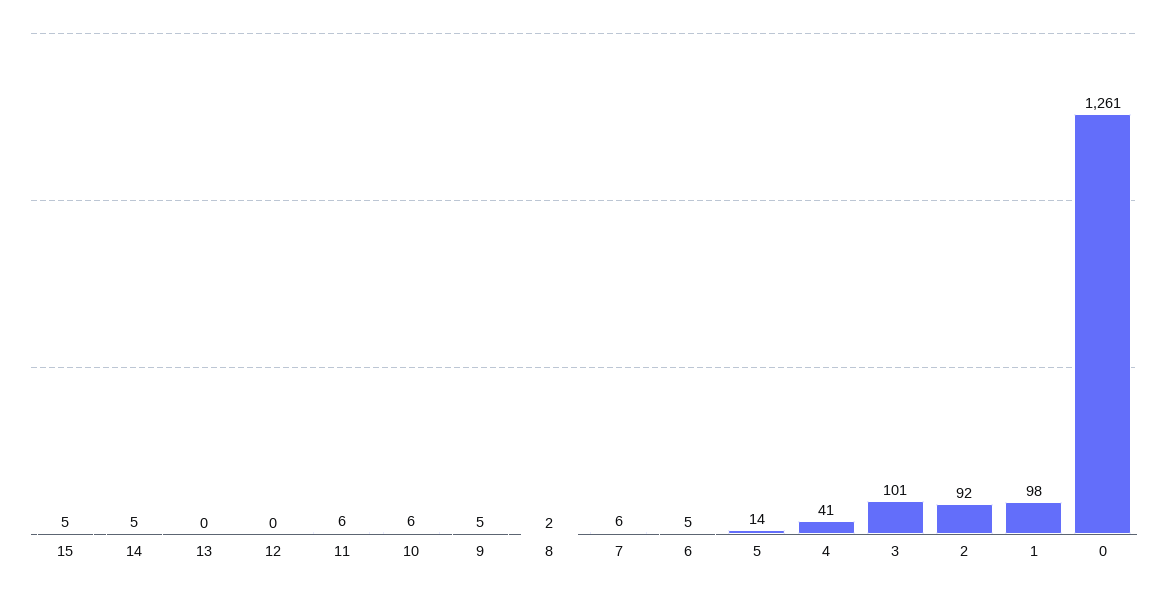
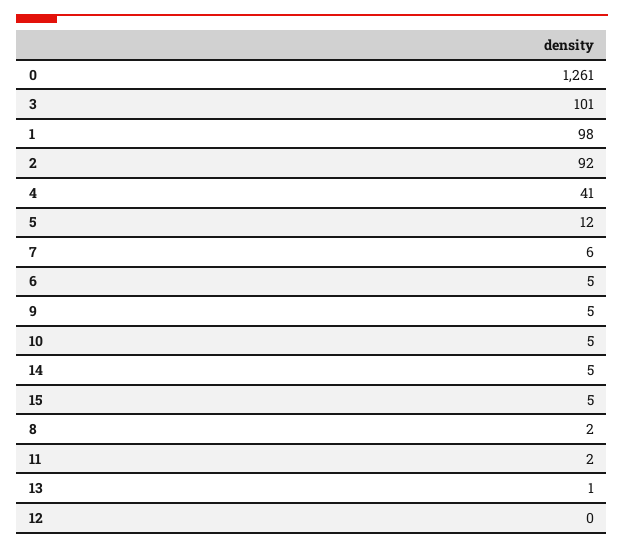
13: 0 -> 1
11: 6 -> 2
10: 6 -> 5
5: 14 -> 12

